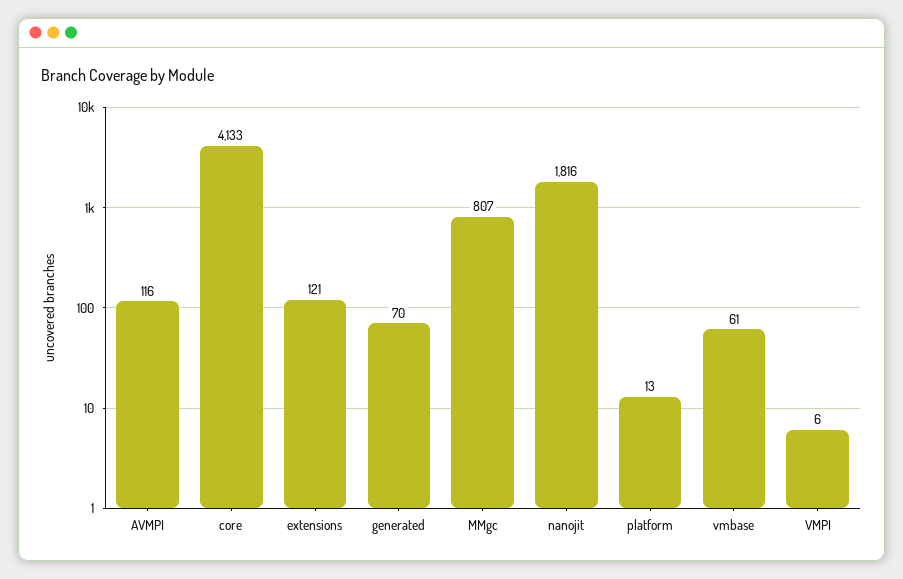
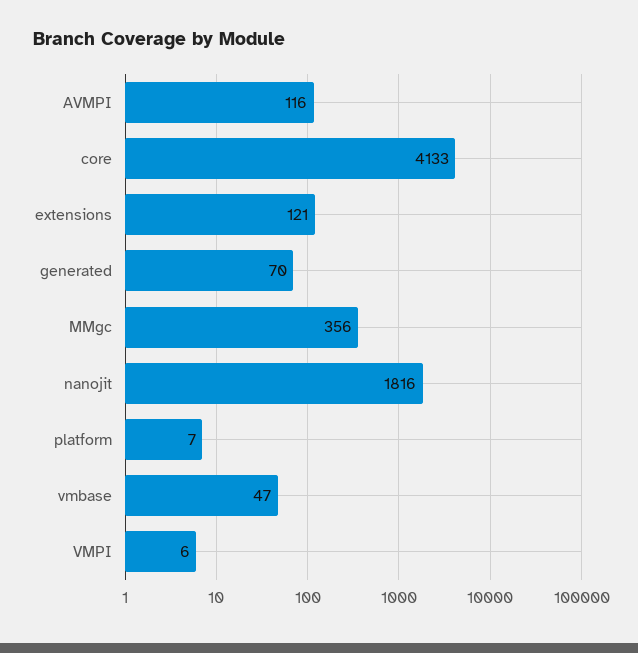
MMgc: 807 -> 356
platform: 13 -> 7
vmbase: 61 -> 47

